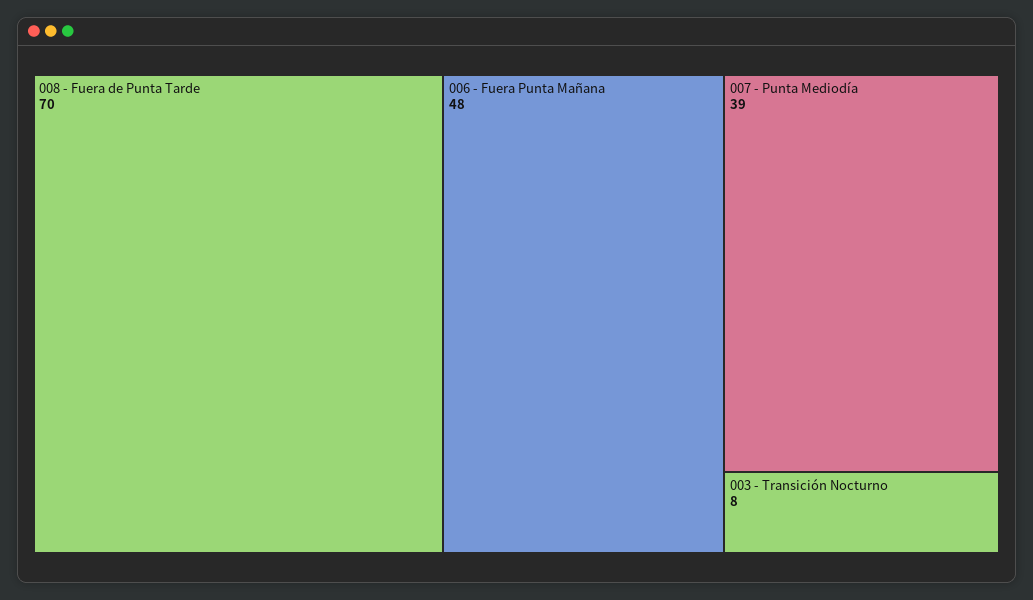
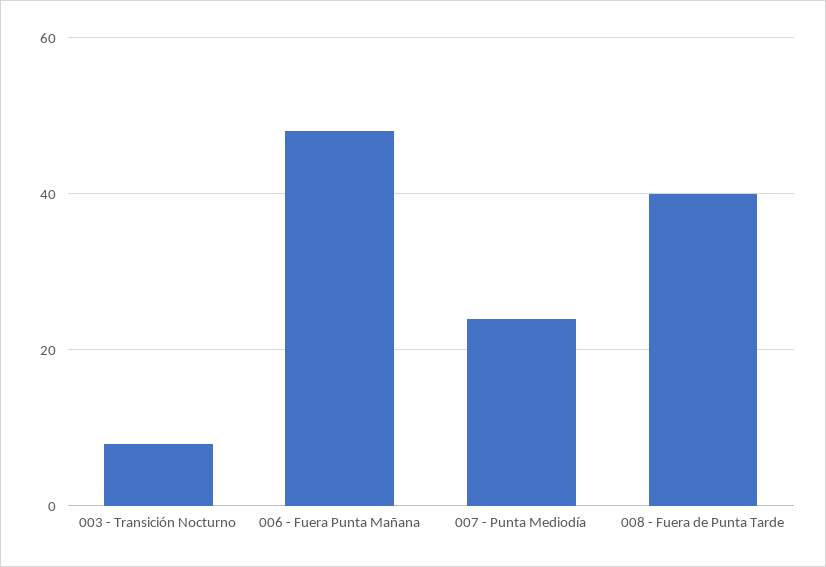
008 - Fuera de Punta Tarde: 70 -> 40
007 - Punta Mediodía: 39 -> 25

